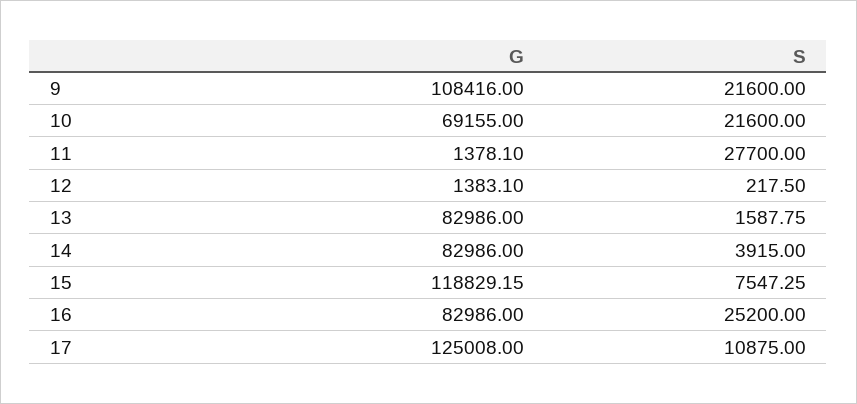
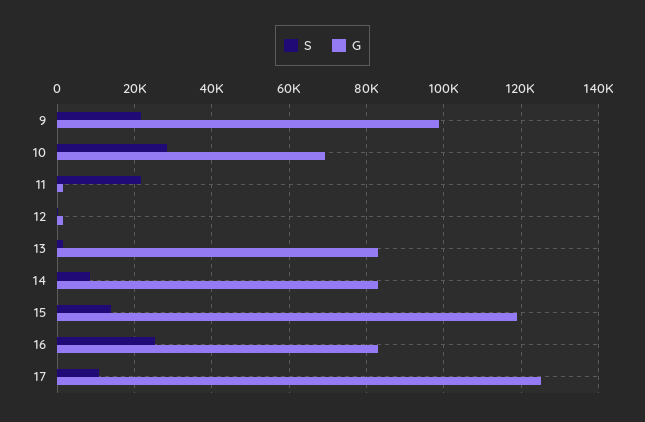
G, 9: 108416 -> 98000
S, 10: 21600 -> 28000
S, 11: 27700 -> 22000
S, 14: 3915 -> 8000
S, 15: 7547.25 -> 14000

